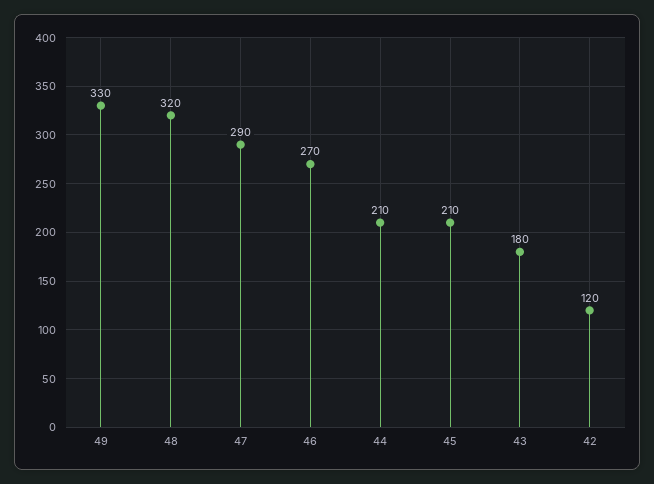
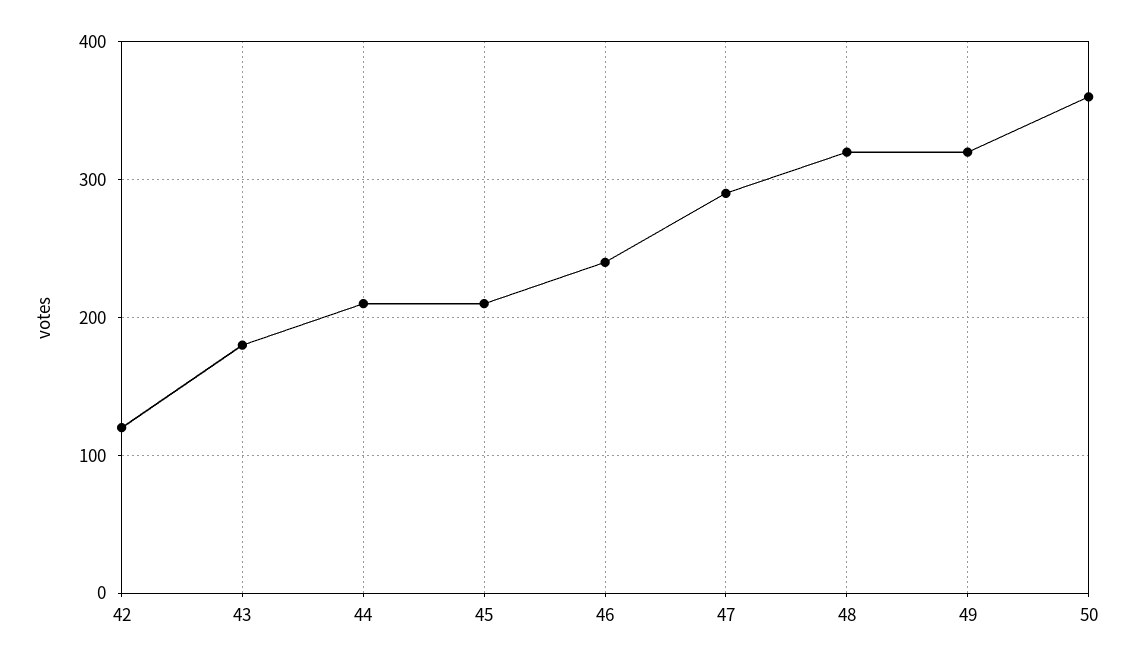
49: 330 -> 320
46: 270 -> 240
50: none -> 360

